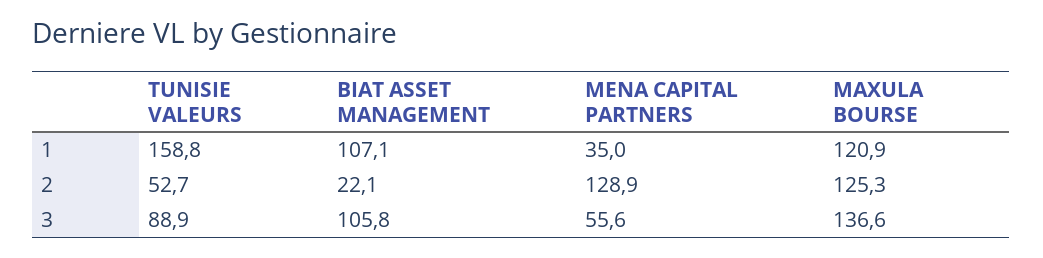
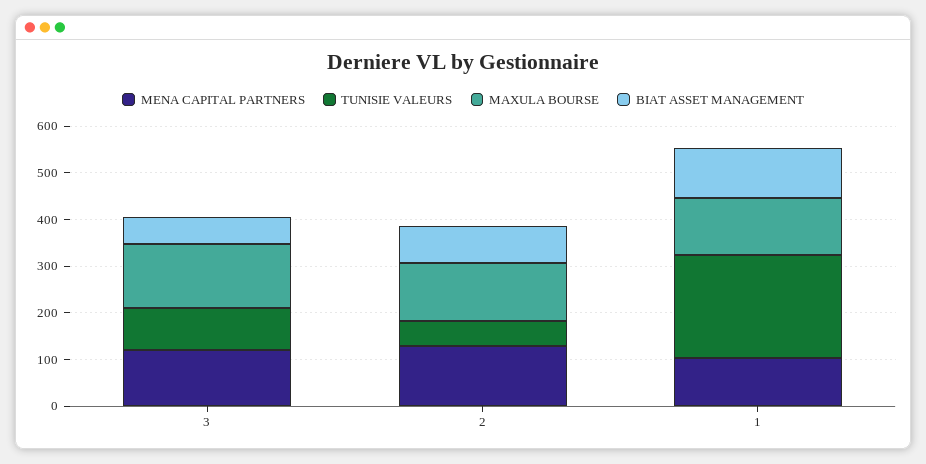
TUNISIE VALEURS, 1: 158.8 -> 220
MENA CAPITAL PARTNERS, 1: 35 -> 100
BIAT ASSET MANAGEMENT, 2: 22.1 -> 80
BIAT ASSET MANAGEMENT, 3: 105.8 -> 60
MENA CAPITAL PARTNERS, 3: 55.6 -> 120

